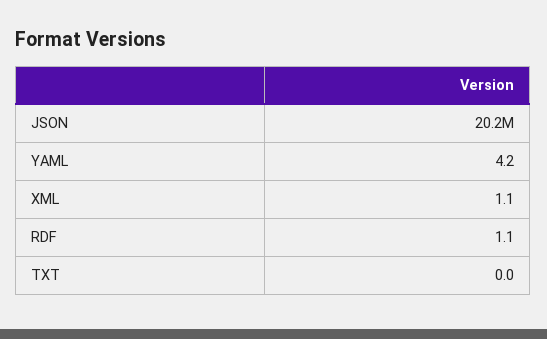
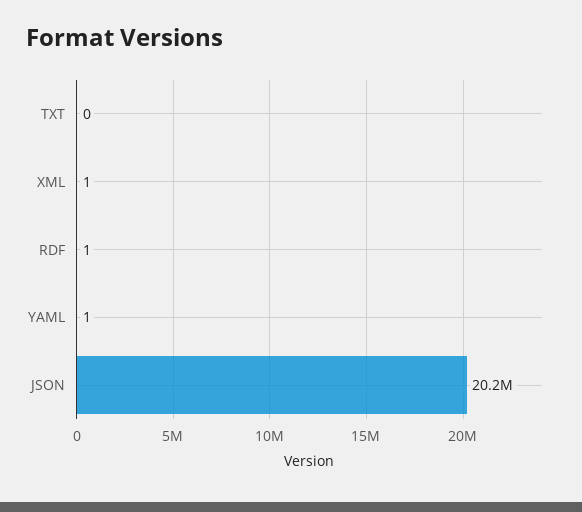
YAML: 4.2 -> 1

